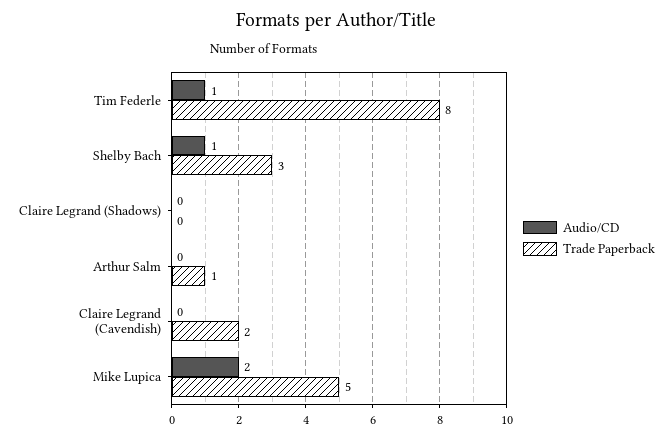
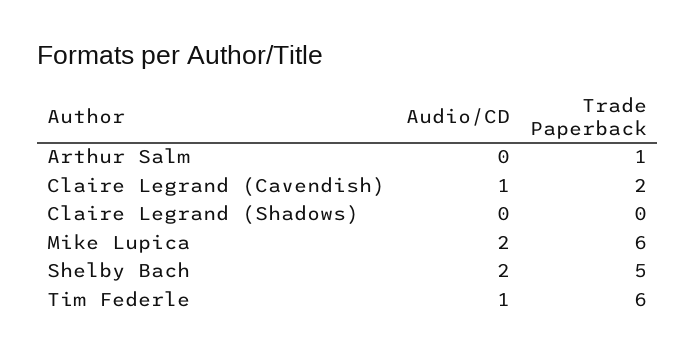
Trade Paperback, Tim Federle: 8 -> 6
Audio/CD, Shelby Bach: 1 -> 2
Trade Paperback, Shelby Bach: 3 -> 5
Audio/CD, Claire Legrand (Cavendish): 0 -> 1
Trade Paperback, Mike Lupica: 5 -> 6

